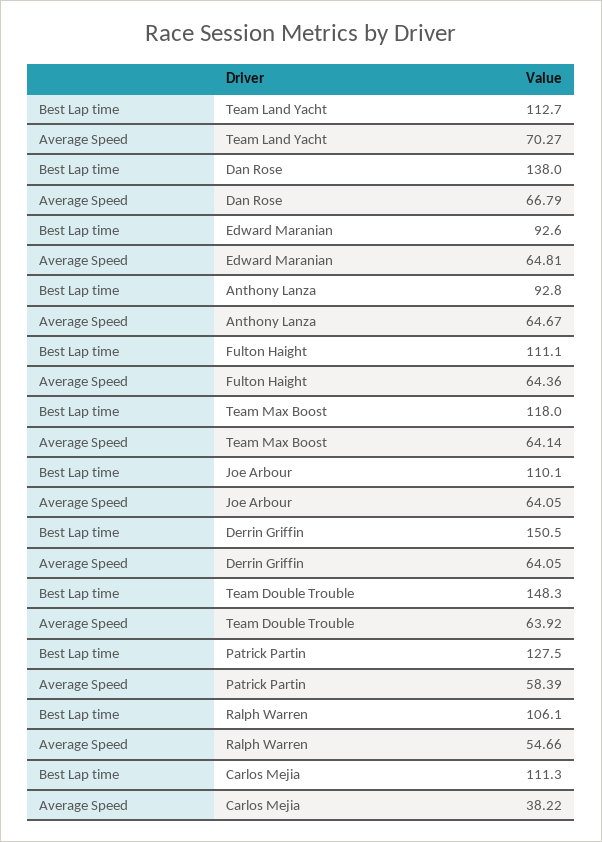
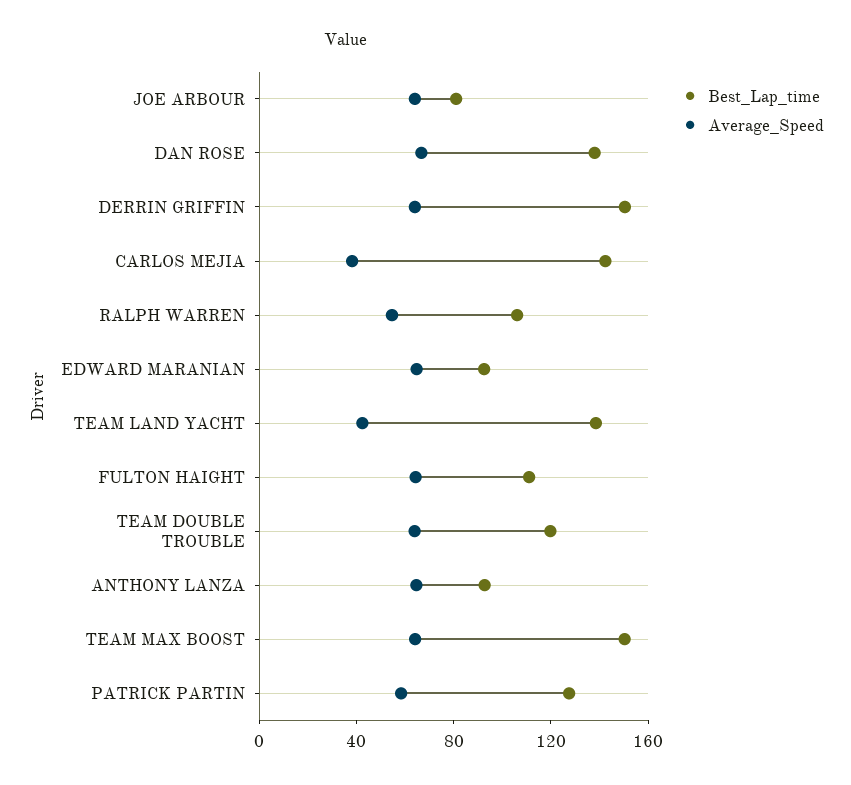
Best Lap time, Team Land Yacht: 112.7 -> 140
Average Speed, Team Land Yacht: 70.27 -> 40
Best Lap time, Team Max Boost: 118 -> 150
Best Lap time, Joe Arbour: 110.1 -> 80
Best Lap time, Team Double Trouble: 148.3 -> 120
Best Lap time, Carlos Mejia: 111.3 -> 140

